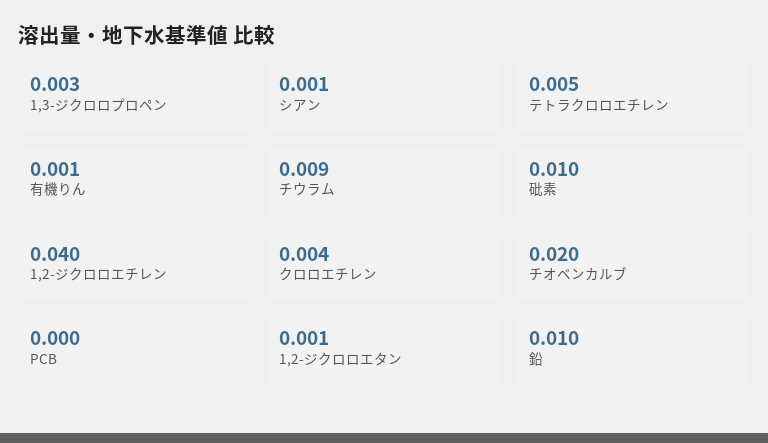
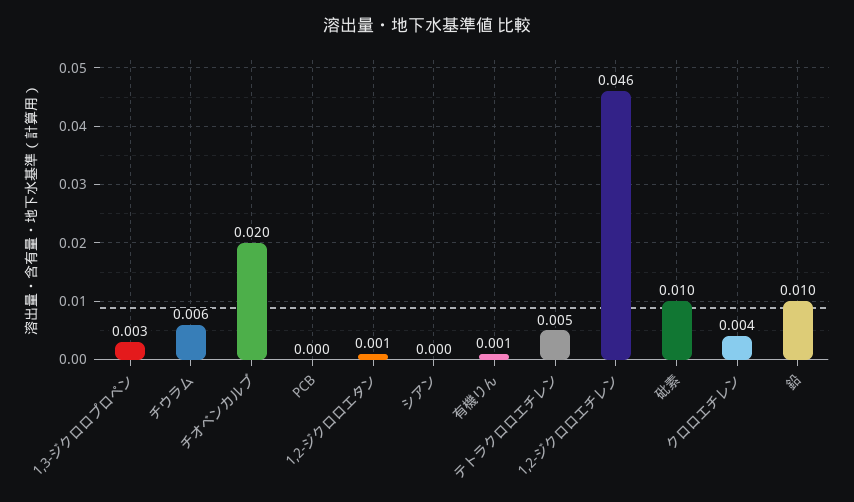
シアン: 0.001 -> 0
チウラム: 0.009 -> 0.006
1,2-ジクロロエチレン: 0.04 -> 0.046

